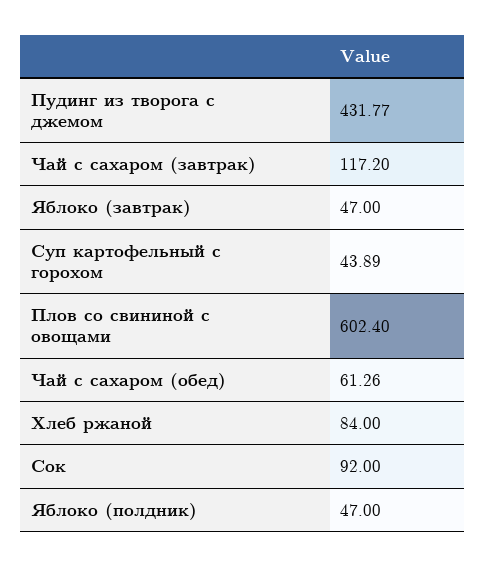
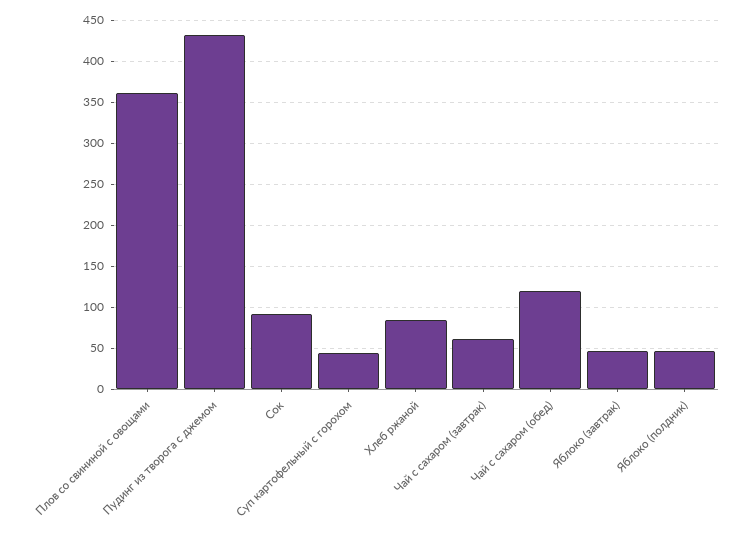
Чай с сахаром (завтрак): 117.2 -> 60
Плов со свининой с овощами: 602.4 -> 360
Чай с сахаром (обед): 61.26 -> 120

